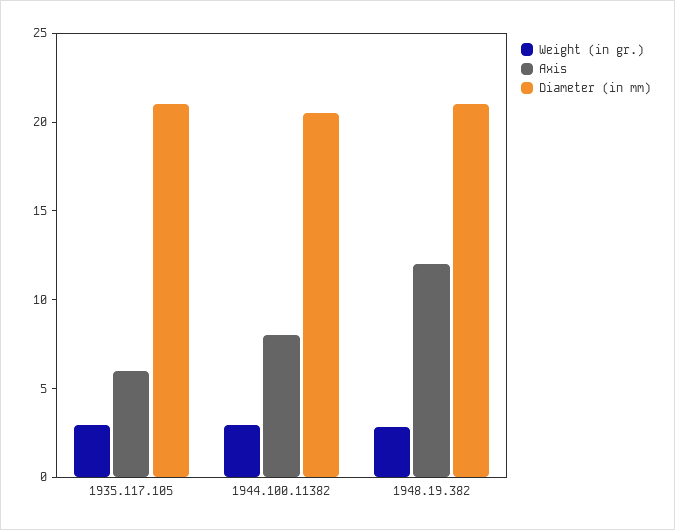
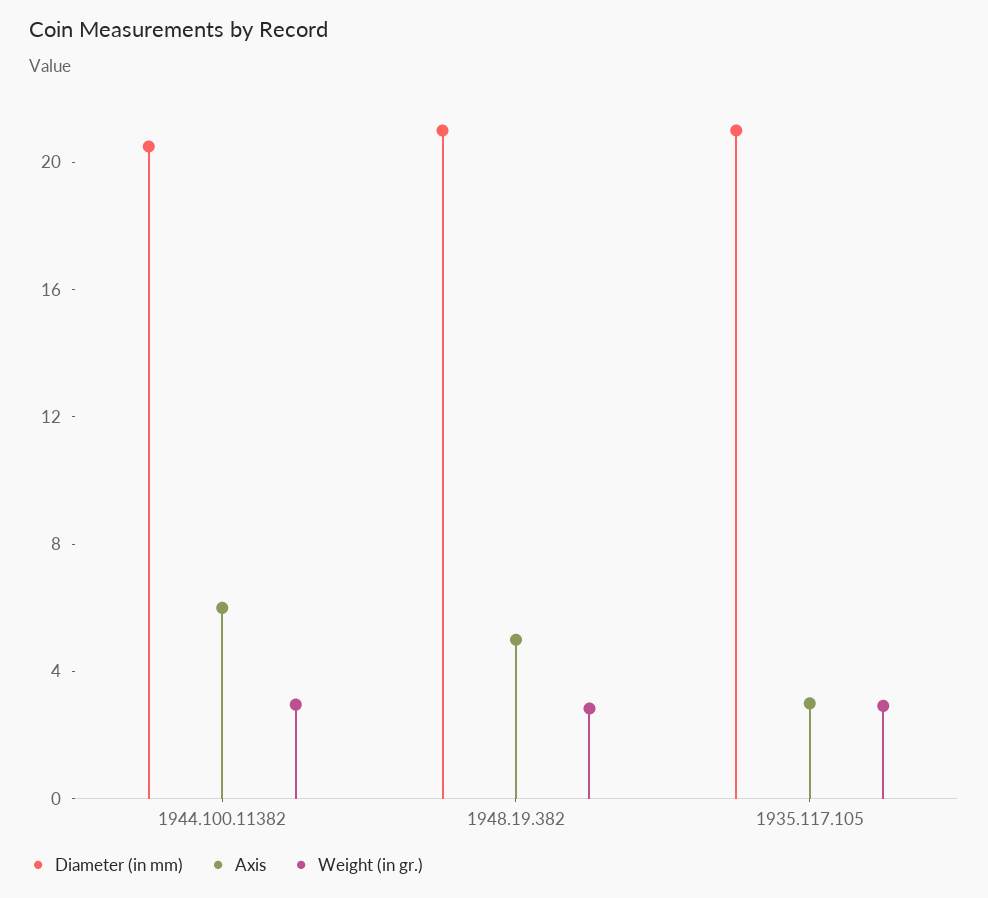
Axis, 1935.117.105: 6 -> 3
Axis, 1944.100.11382: 8 -> 6
Axis, 1948.19.382: 12 -> 5

